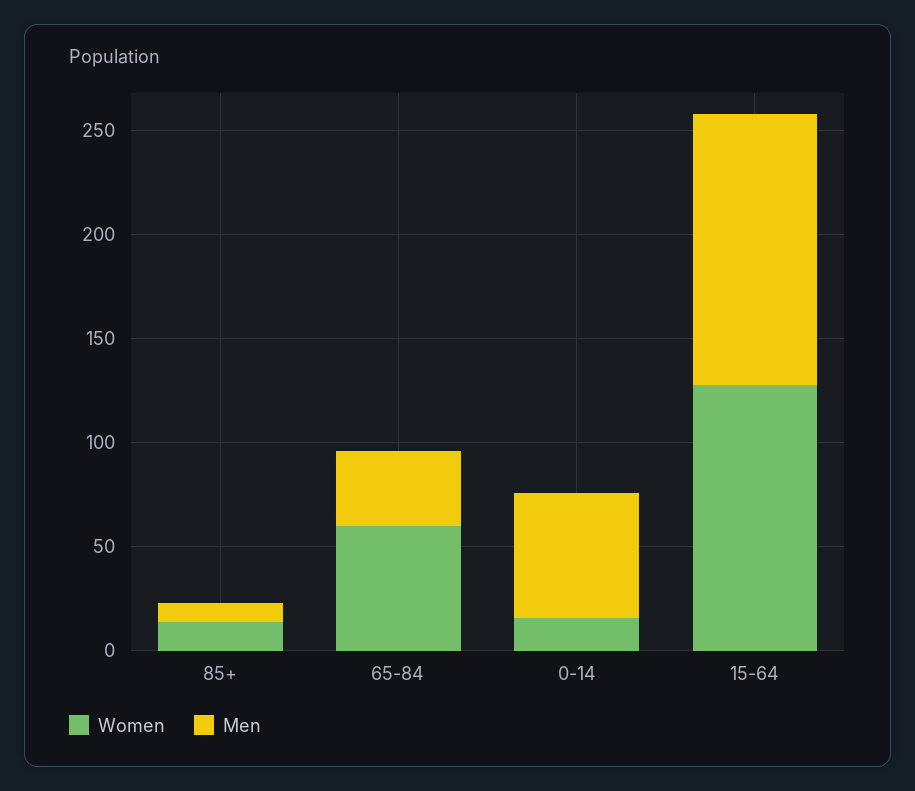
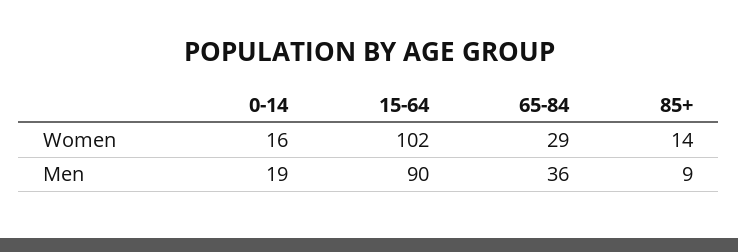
Women, 65-84: 60 -> 29
Men, 0-14: 60 -> 19
Women, 15-64: 130 -> 102
Men, 15-64: 130 -> 90

